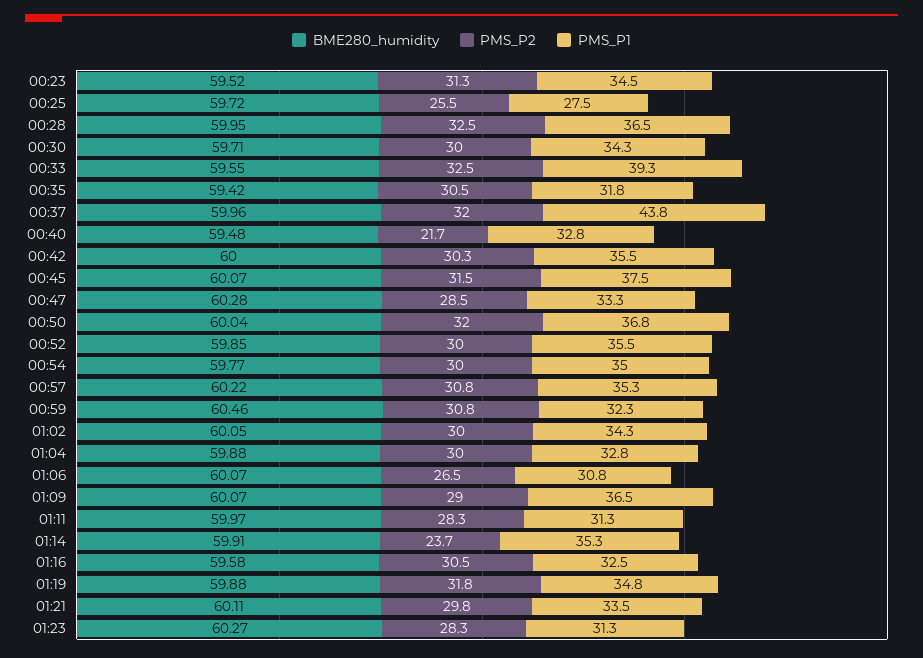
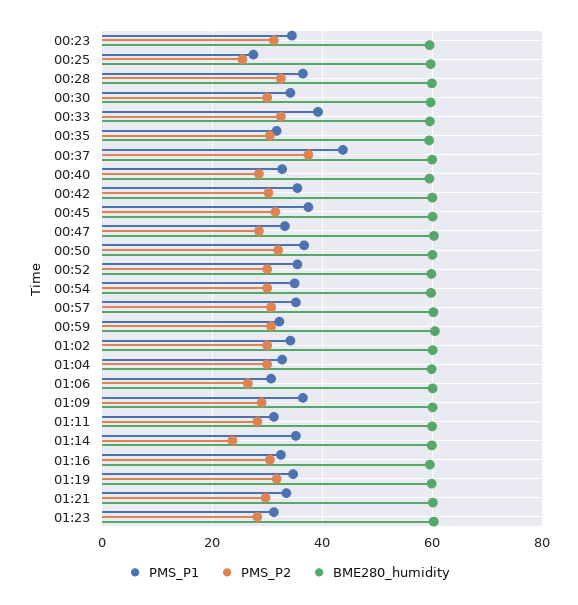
PMS_P2, 00:37: 32 -> 38
PMS_P2, 00:40: 21.7 -> 28

